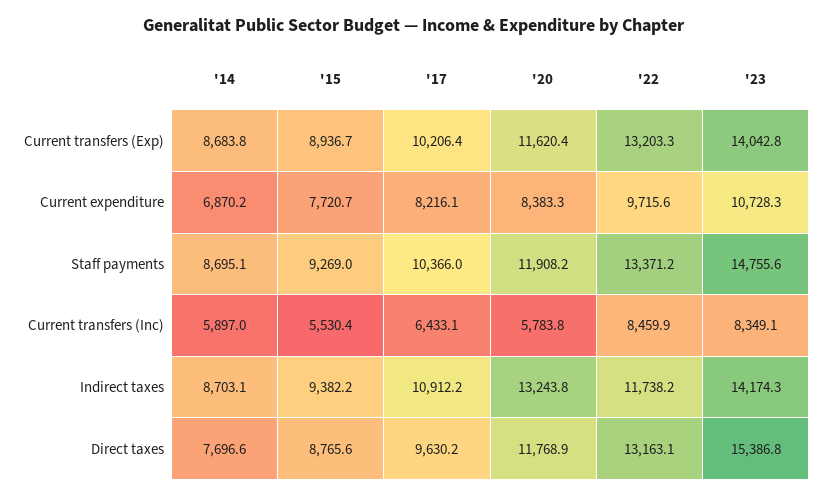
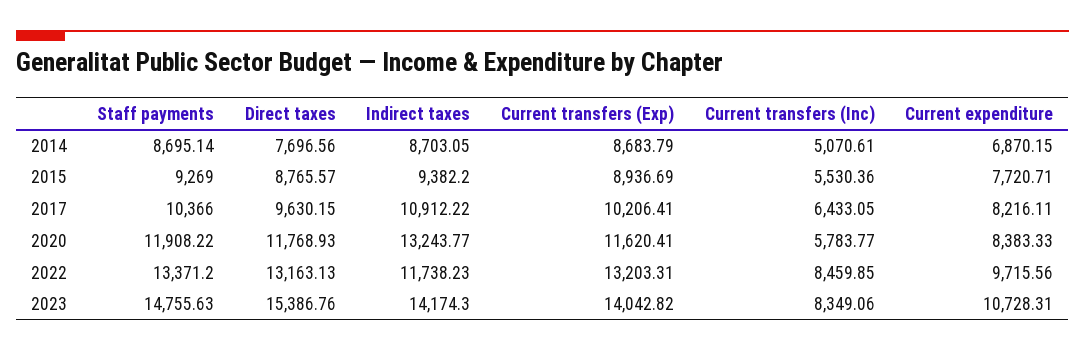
'14, Current transfers (Inc): 5897 -> 5070.61

